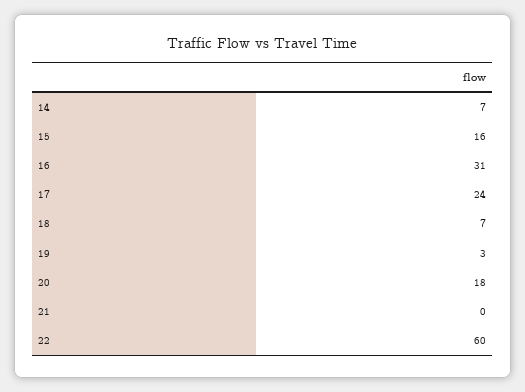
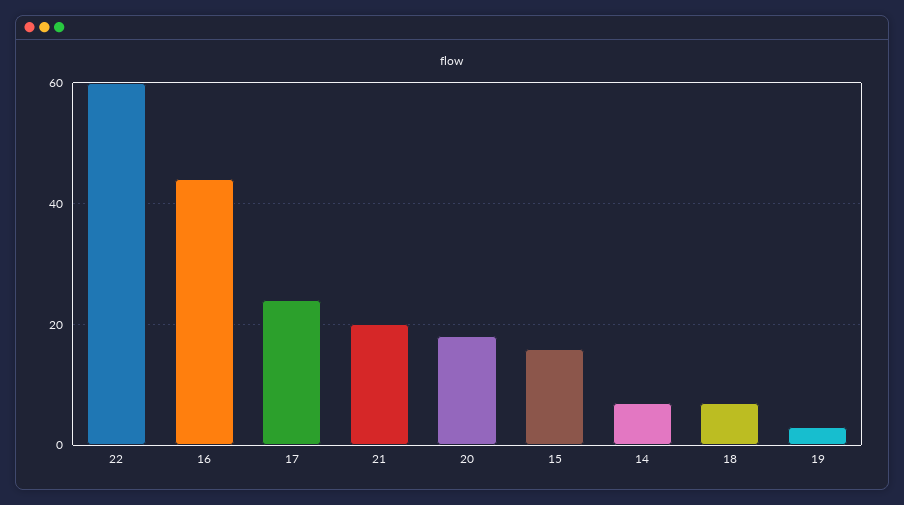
16: 31 -> 45
21: 0 -> 20

